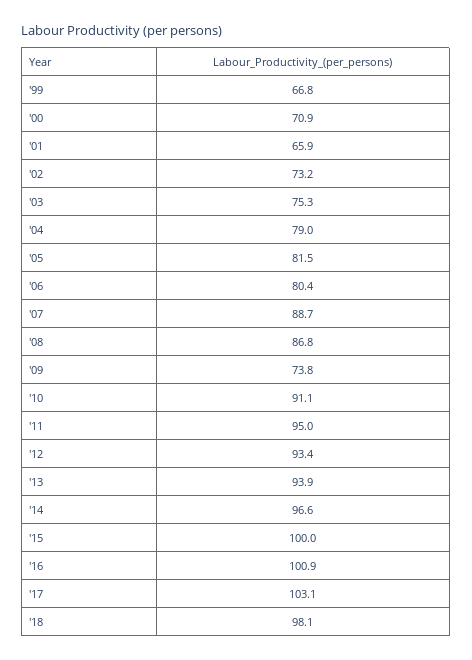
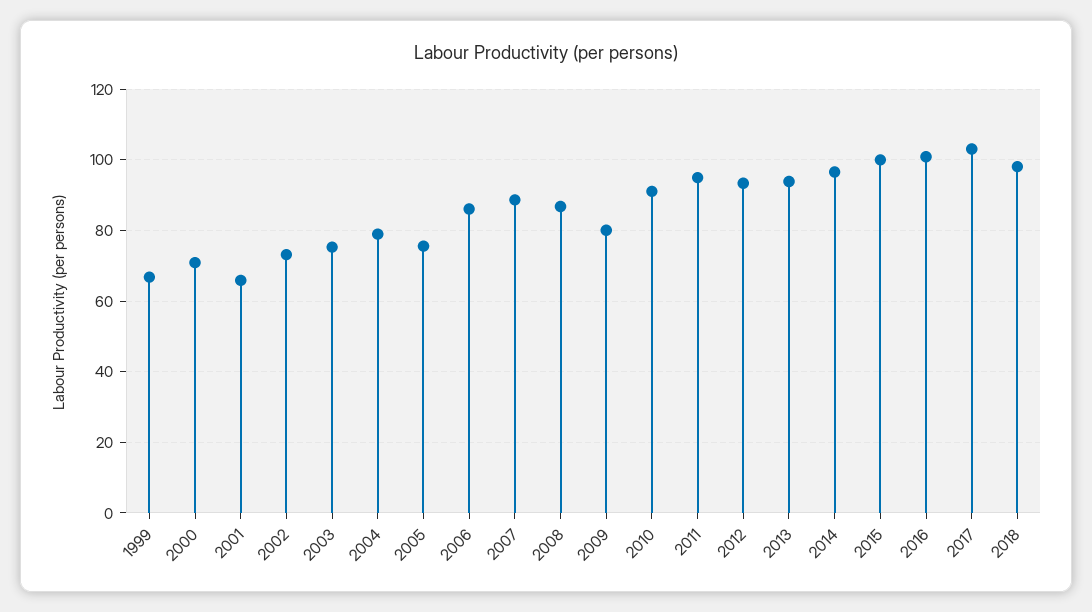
'05: 81.5 -> 76
'06: 80.4 -> 86
'09: 73.8 -> 80

